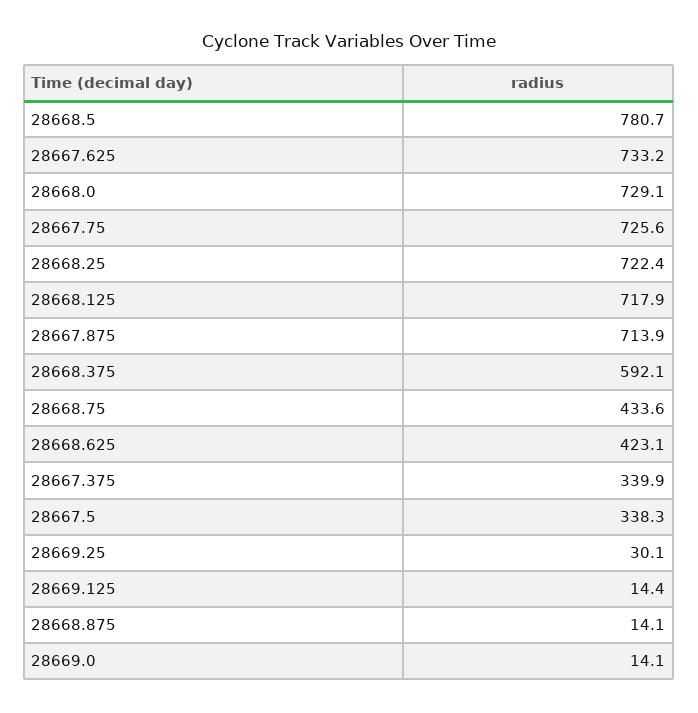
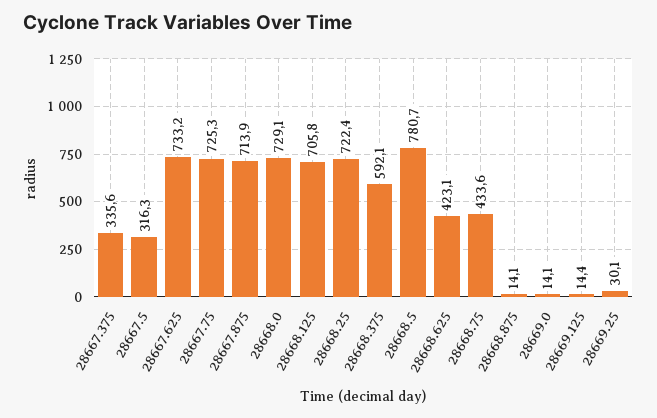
28667.75: 725.6 -> 725.3
28668.125: 717.9 -> 705.8
28667.375: 339.9 -> 335.6
28667.5: 338.3 -> 316.3

